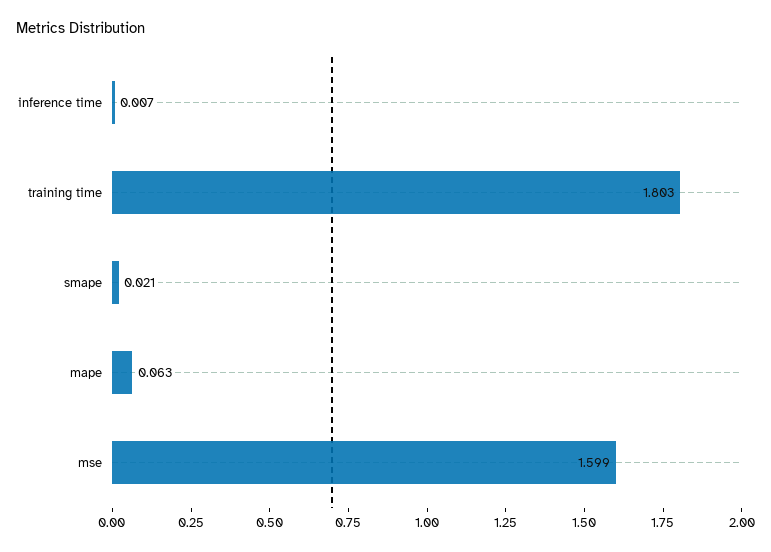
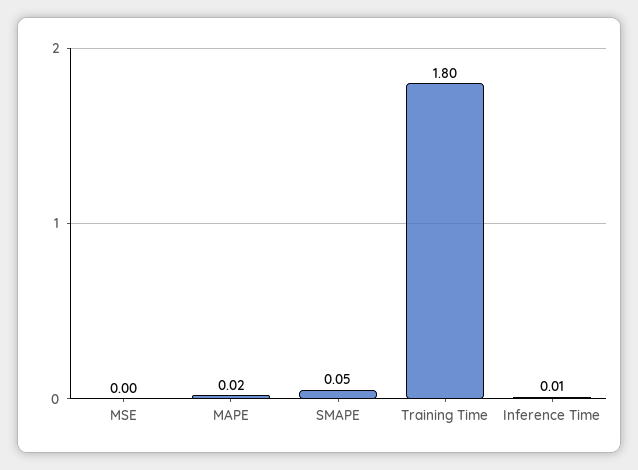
smape: 0.021 -> 0.05
mape: 0.063 -> 0.02
mse: 1.599 -> 0

